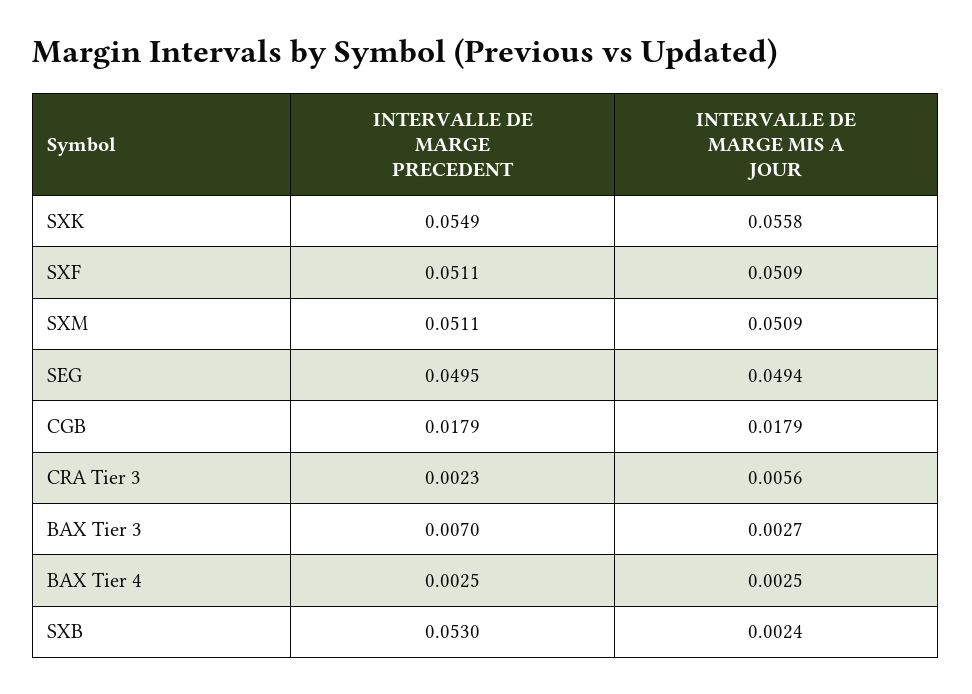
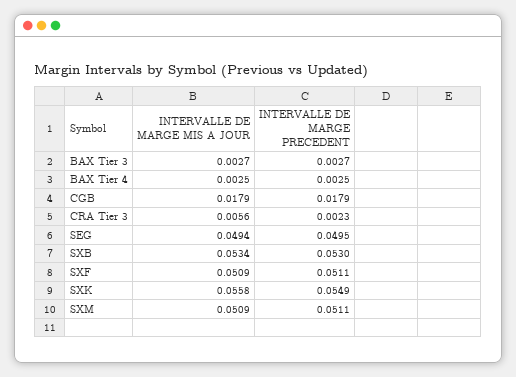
INTERVALLE DE MARGE PRECEDENT, BAX Tier 3: 0.007 -> 0.0027
INTERVALLE DE MARGE MIS A JOUR, SXB: 0.0024 -> 0.0534

